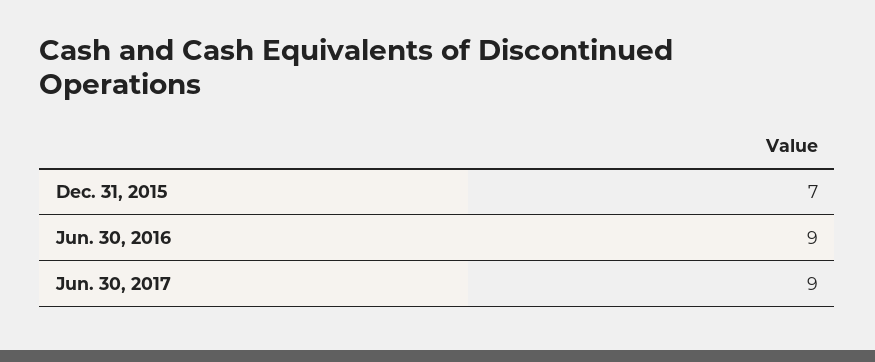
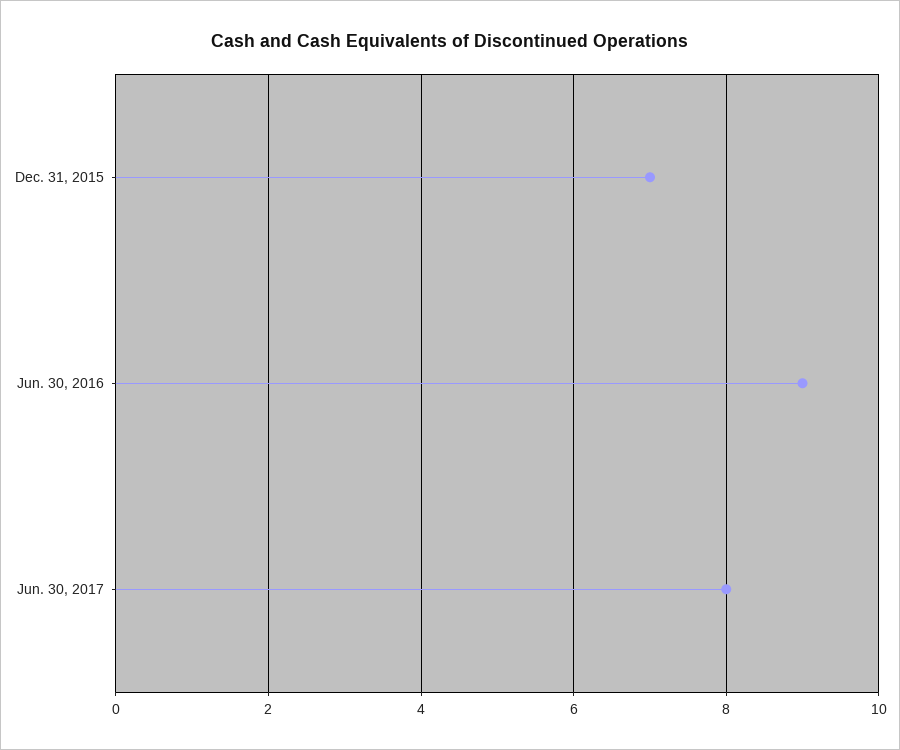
Jun. 30, 2017: 9 -> 8

